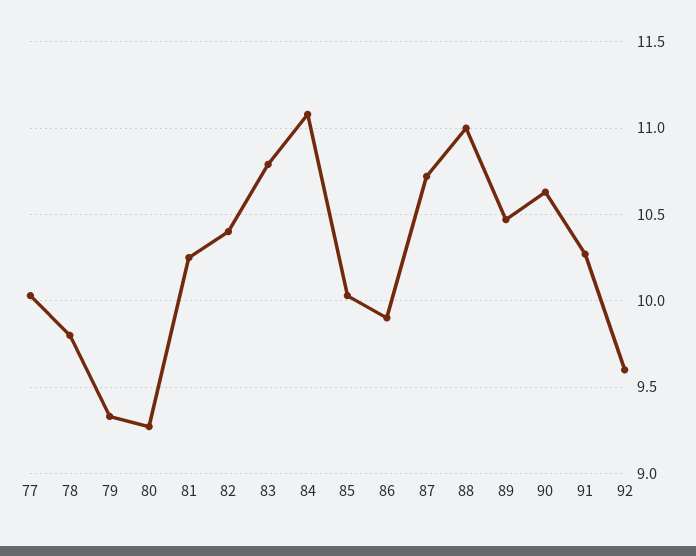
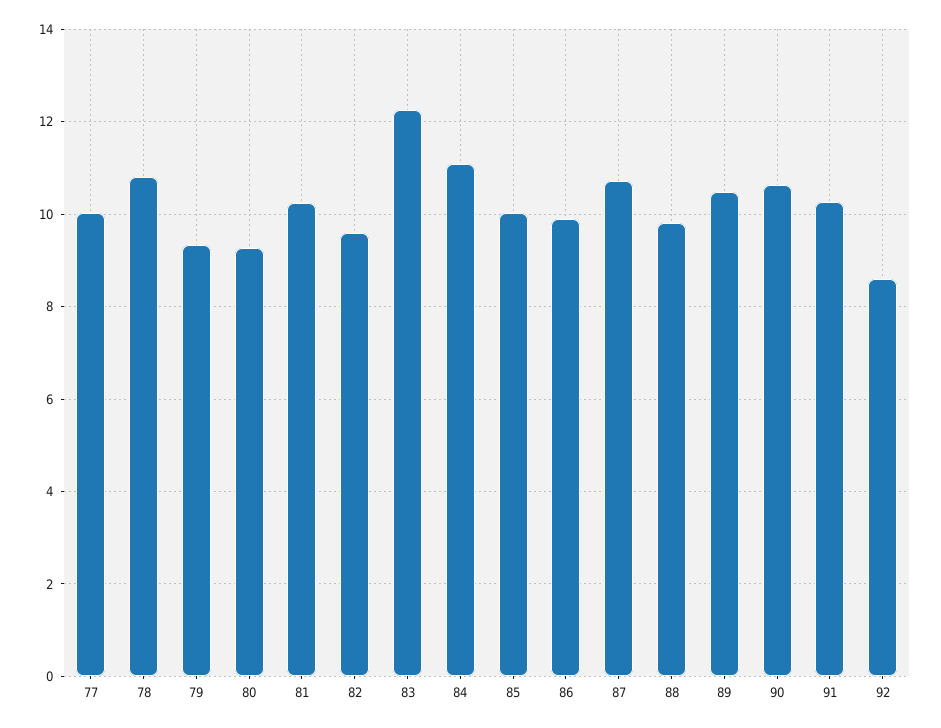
78: 9.8 -> 10.8
82: 10.4 -> 9.6
83: 10.8 -> 12.2
88: 11 -> 9.8
92: 9.6 -> 8.6

